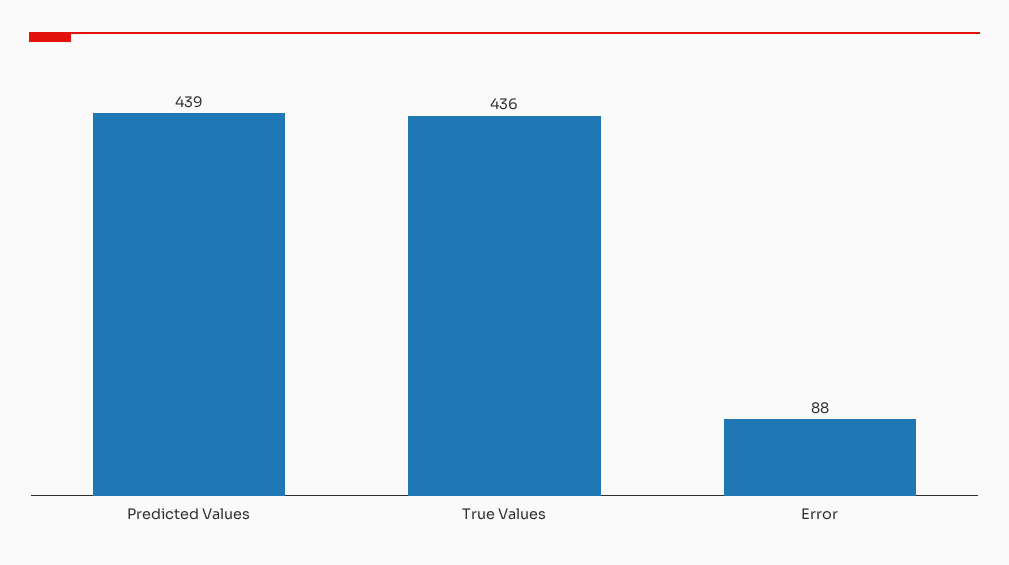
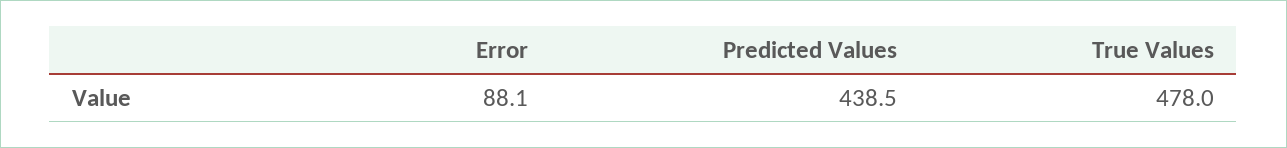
True Values: 436 -> 478

